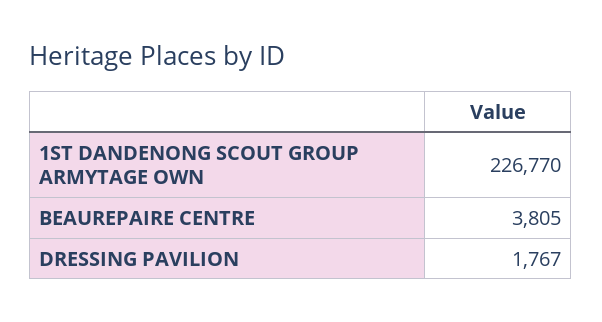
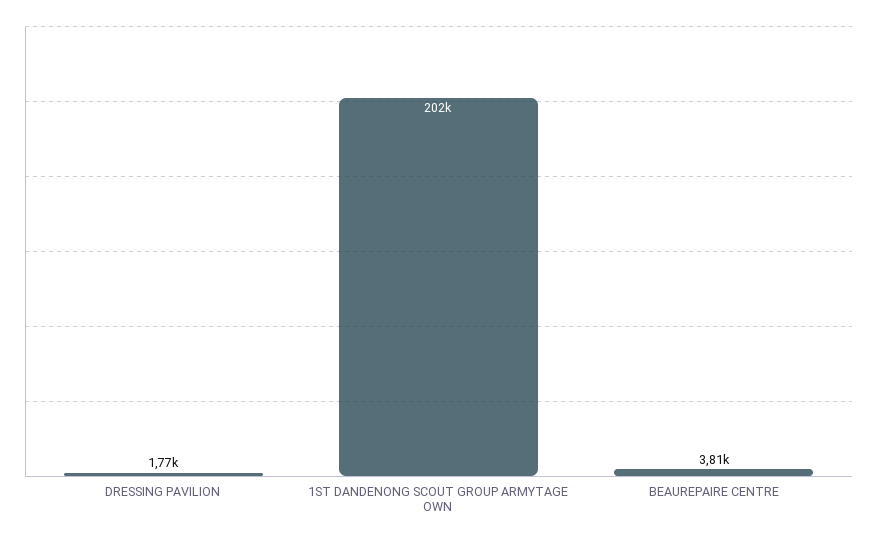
1ST DANDENONG SCOUT GROUP ARMYTAGE OWN: 226770 -> 202000

